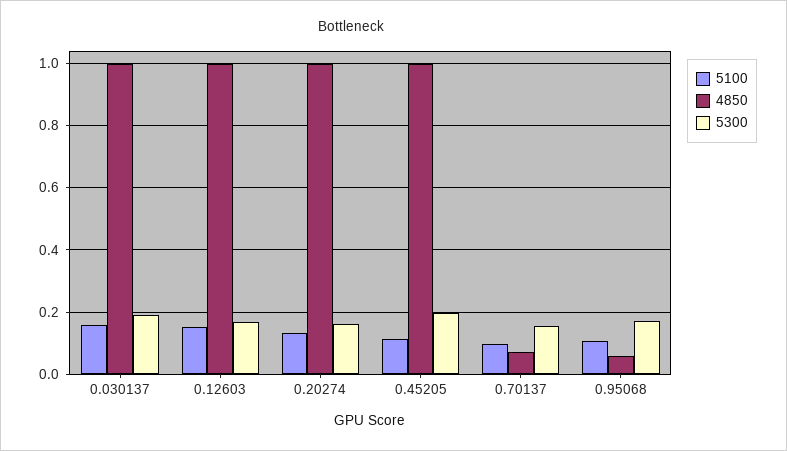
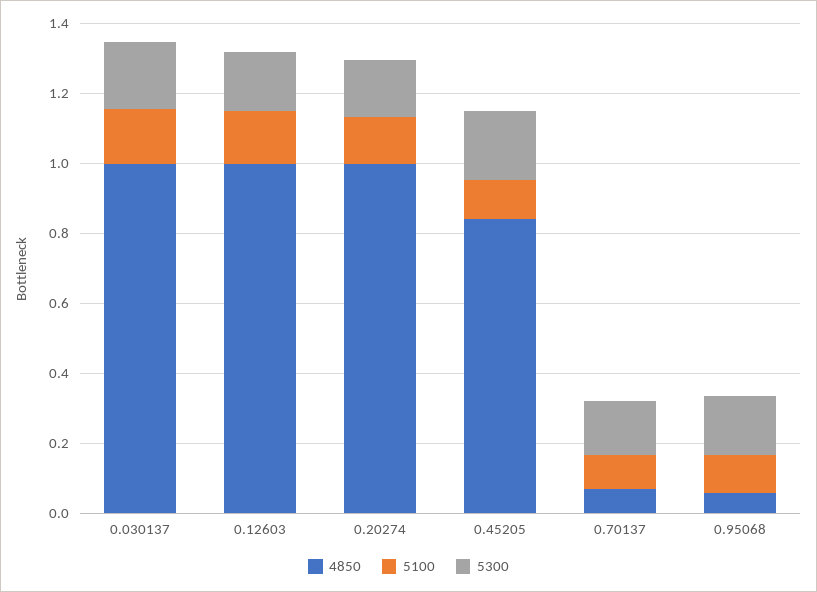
4850, 0.45205: 1 -> 0.85

